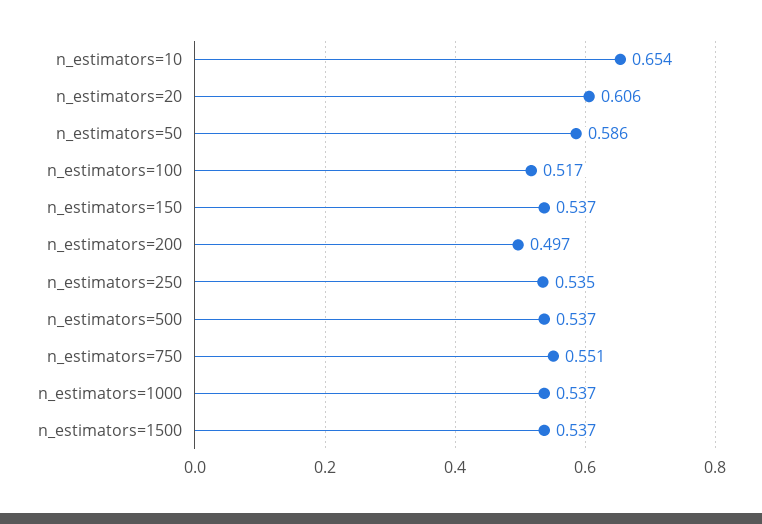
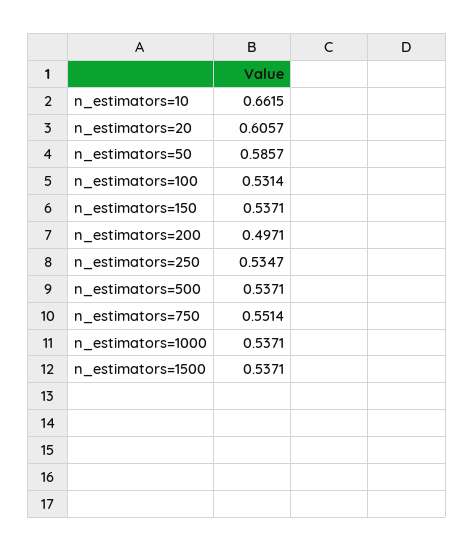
n_estimators=10: 0.654 -> 0.6615
n_estimators=100: 0.517 -> 0.5314

